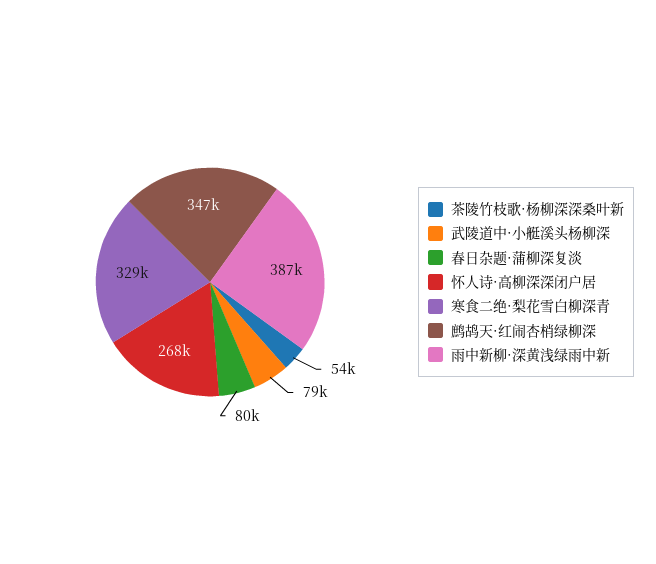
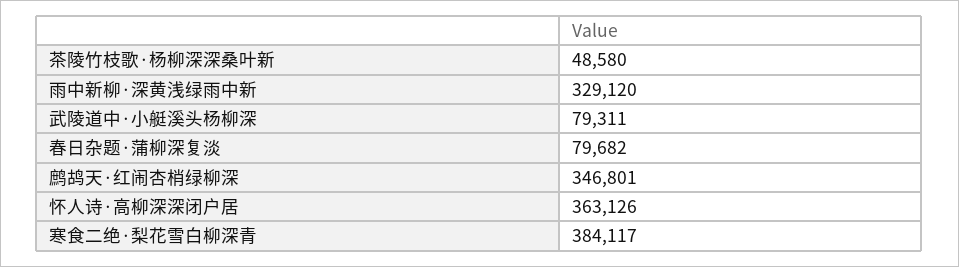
茶陵竹枝歌·杨柳深深桑叶新: 54000 -> 48580
怀人诗·高柳深深闭户居: 268000 -> 363126
寒食二绝·梨花雪白柳深青: 329000 -> 384117
雨中新柳·深黄浅绿雨中新: 387000 -> 329120

